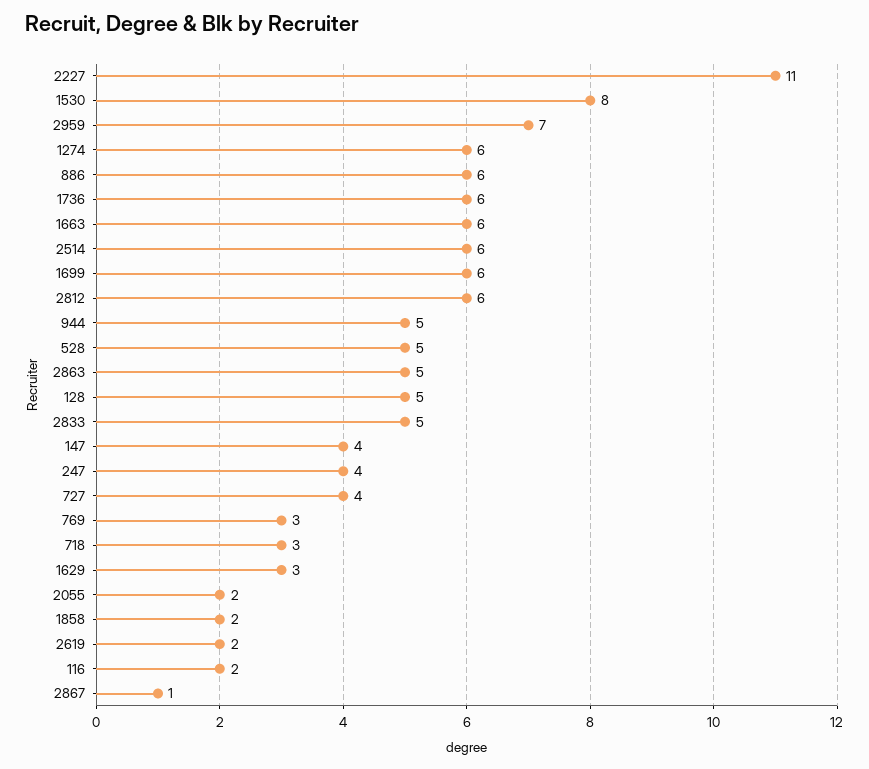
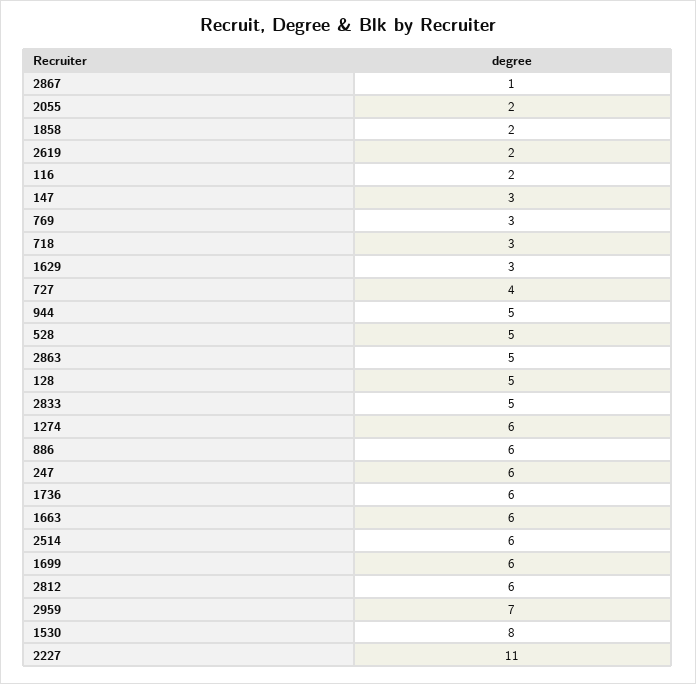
147: 4 -> 3
247: 4 -> 6

